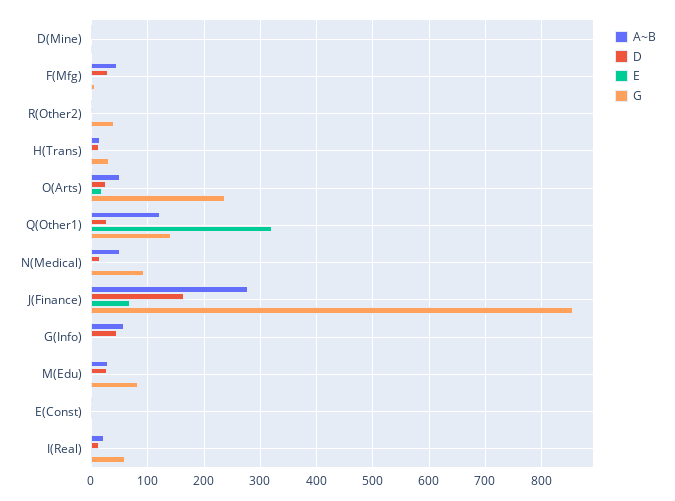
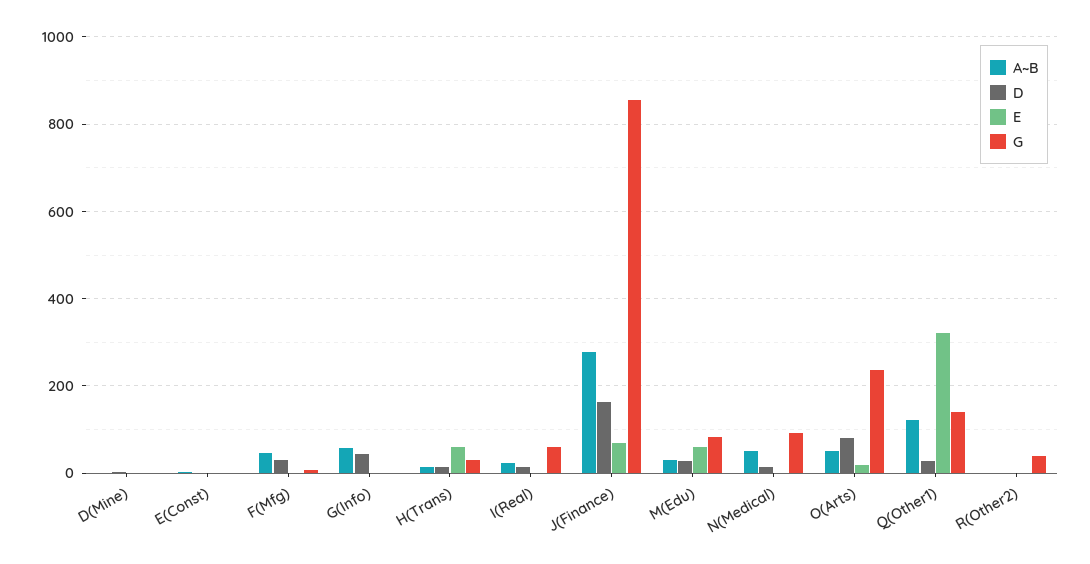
E, H(Trans): 0 -> 60
D, O(Arts): 20 -> 80
E, M(Edu): 0 -> 60

